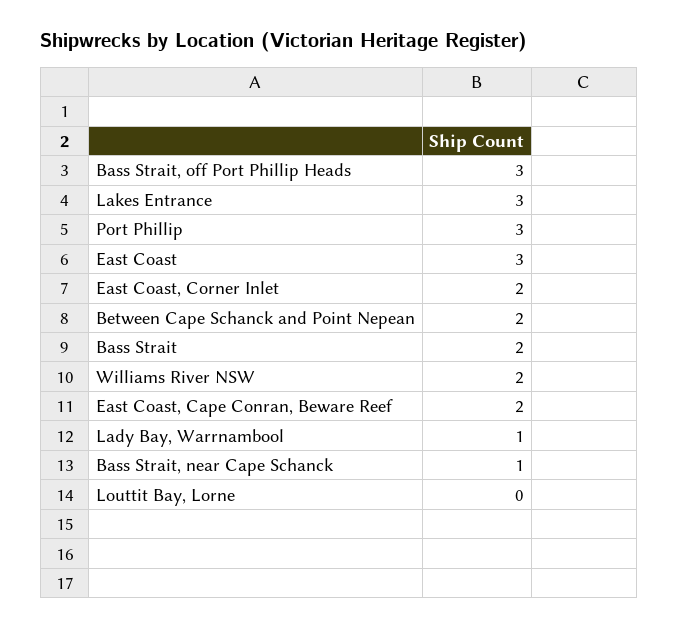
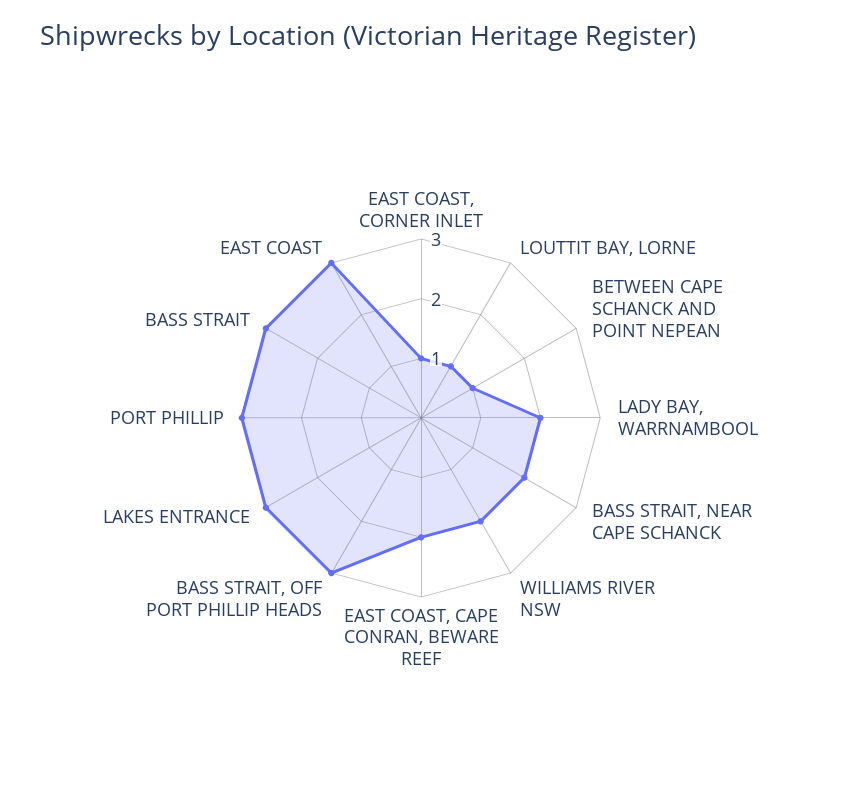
East Coast, Corner Inlet: 2 -> 1
Between Cape Schanck and Point Nepean: 2 -> 1
Bass Strait: 2 -> 3
Lady Bay, Warrnambool: 1 -> 2
Bass Strait, near Cape Schanck: 1 -> 2
Louttit Bay, Lorne: 0 -> 1

